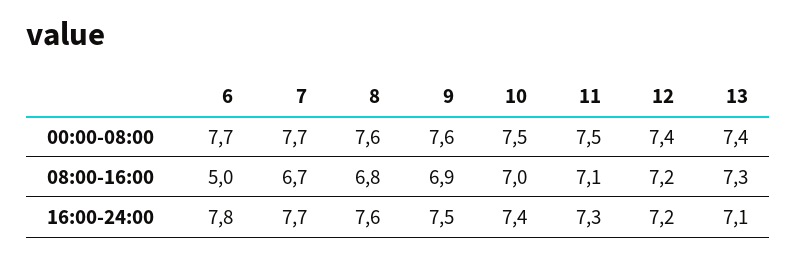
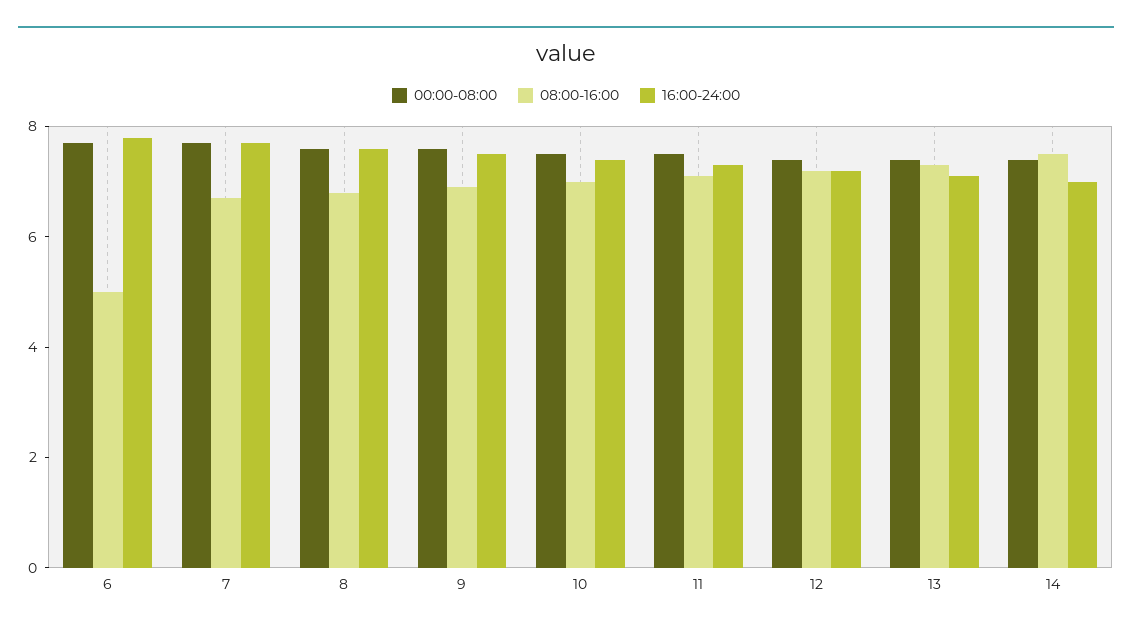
00:00-08:00, 14: none -> 7.5
08:00-16:00, 14: none -> 7.5
16:00-24:00, 14: none -> 7

